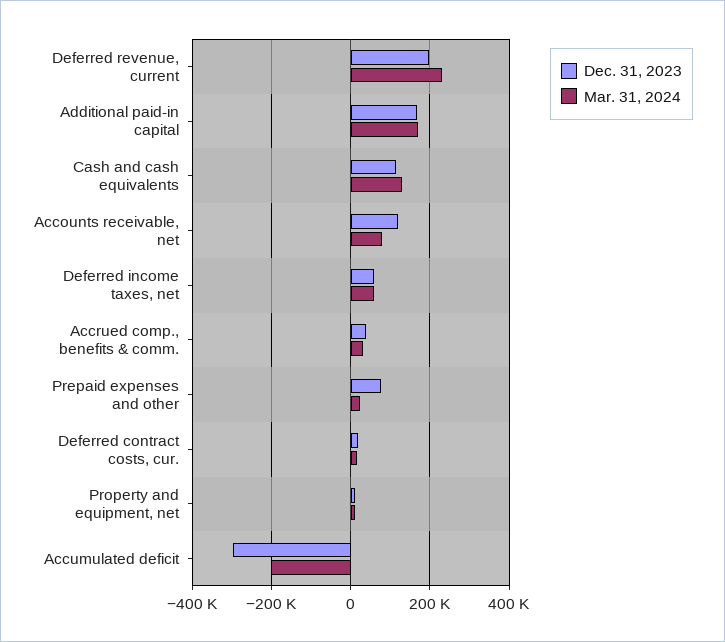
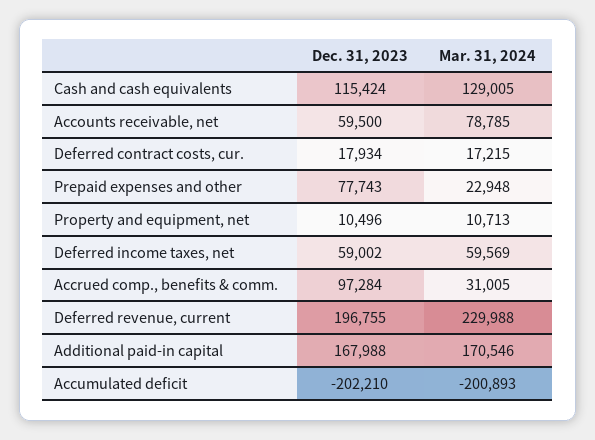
Dec. 31, 2023, Accounts receivable, net: 120000 -> 59500
Dec. 31, 2023, Accrued comp., benefits & comm.: 40000 -> 97284
Dec. 31, 2023, Accumulated deficit: -300000 -> -202210

